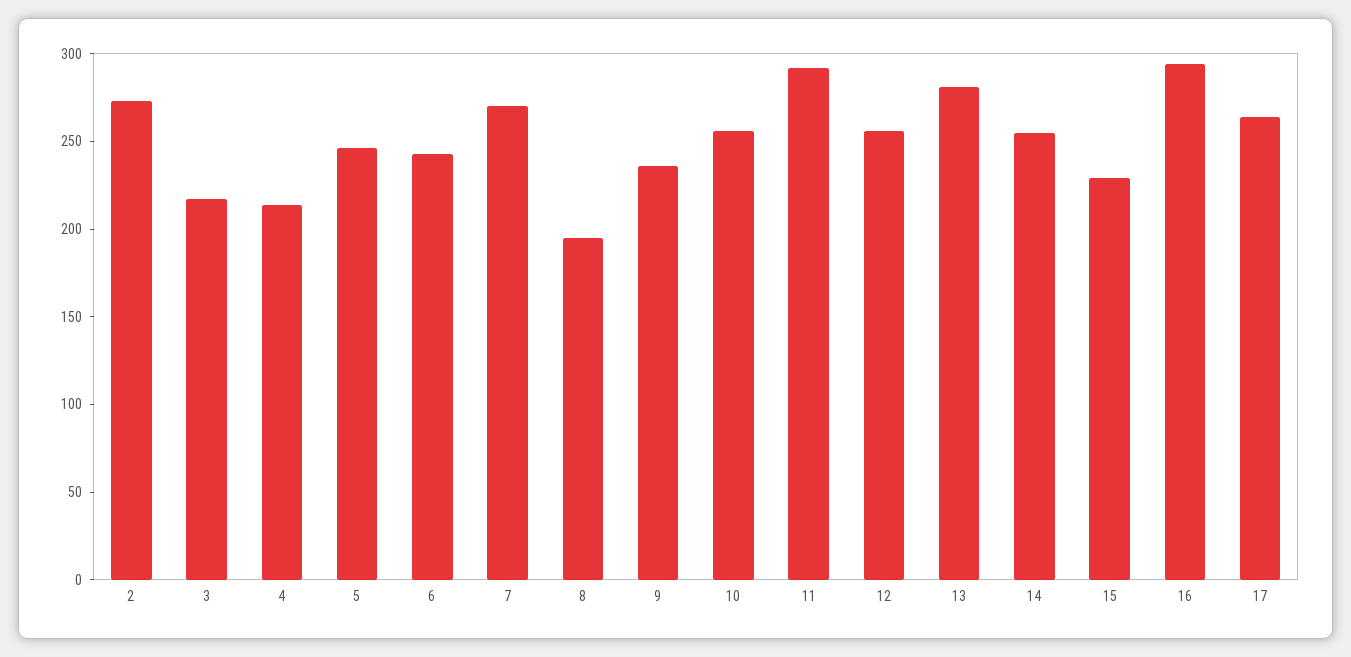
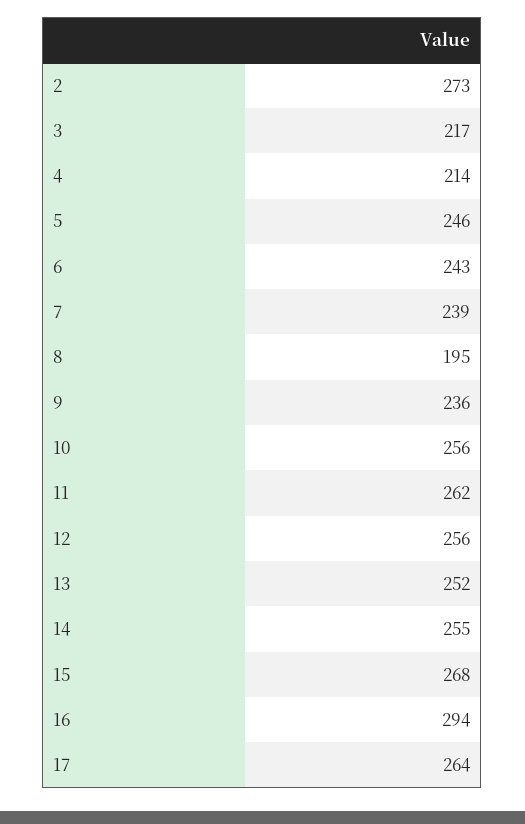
7: 270 -> 239
11: 290 -> 262
13: 280 -> 252
15: 230 -> 268

